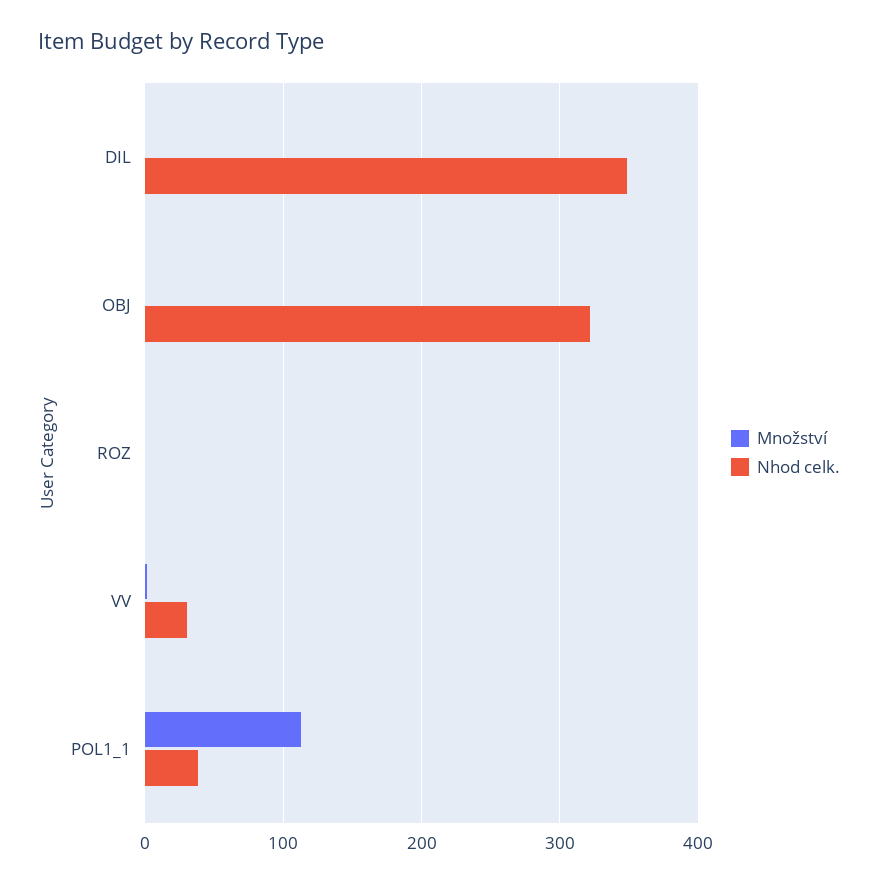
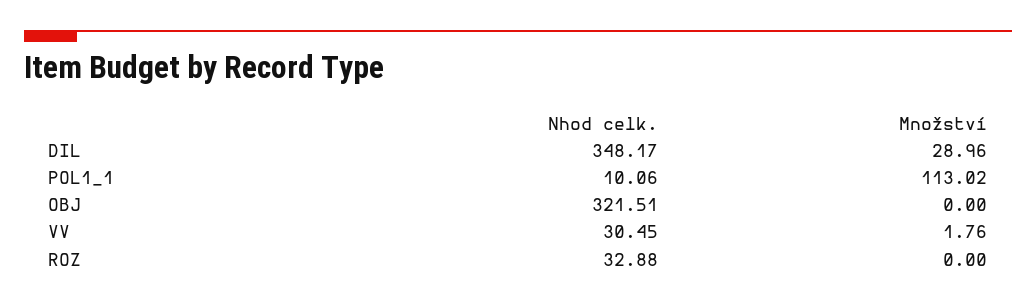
Množství, DIL: 0 -> 28.96
Nhod celk., ROZ: 0 -> 32.88
Nhod celk., POL1_1: 40 -> 10.06

